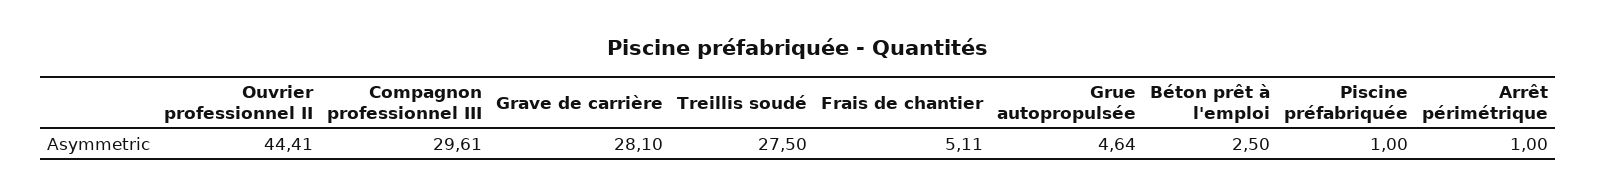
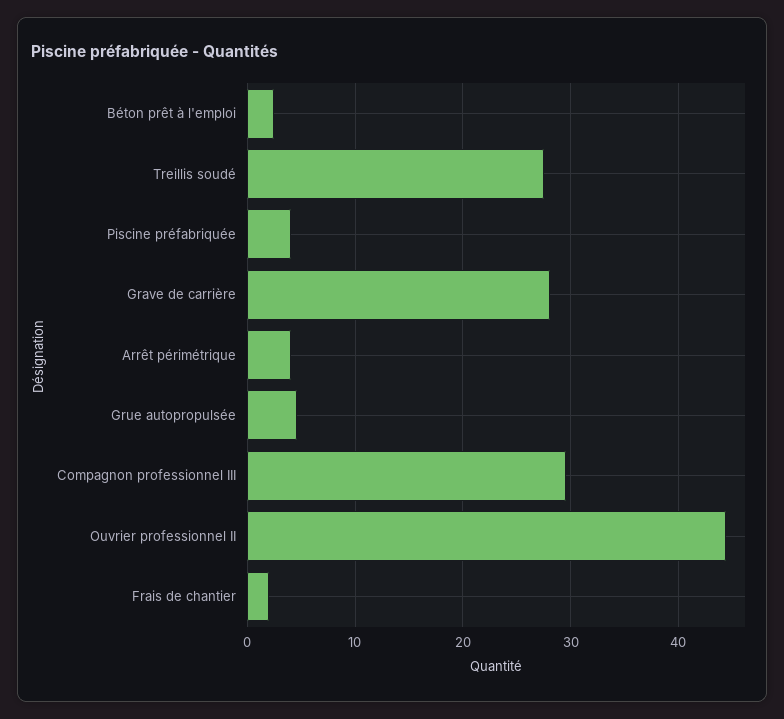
Frais de chantier: 5.11 -> 2
Piscine préfabriquée: 1 -> 4
Arrêt périmétrique: 1 -> 4

